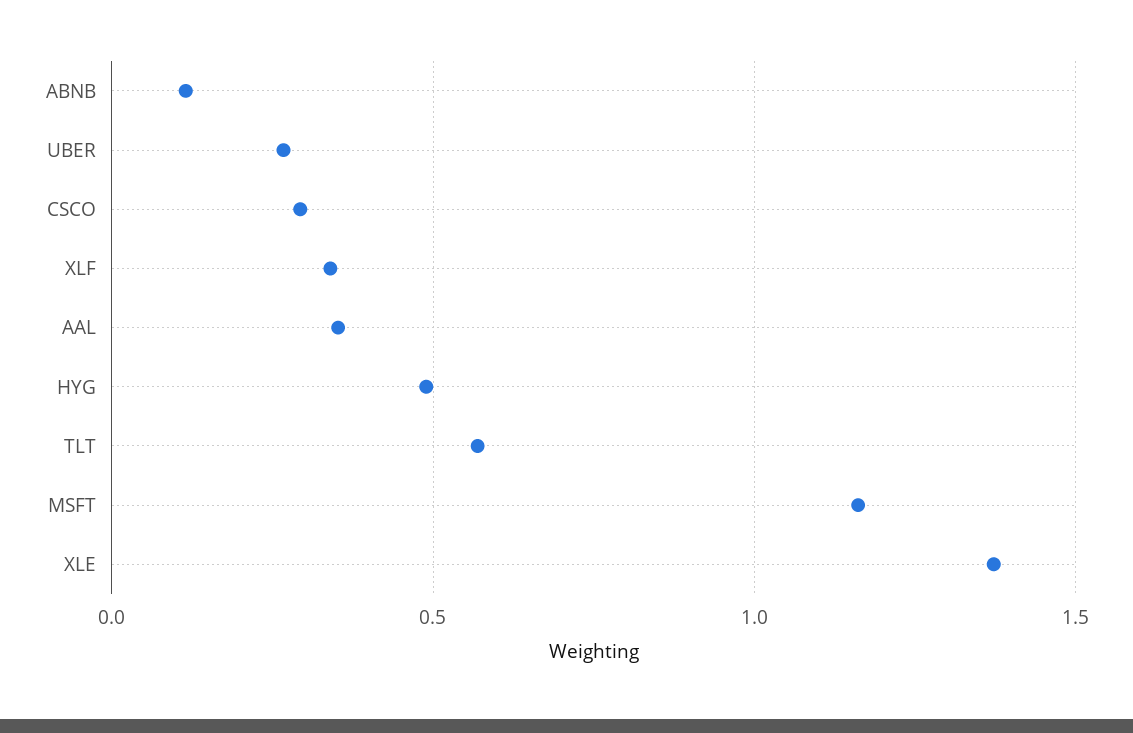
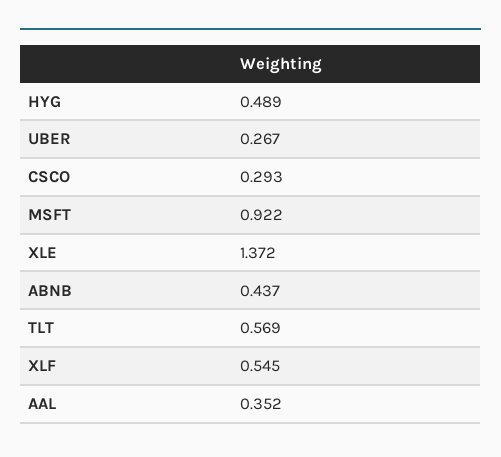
ABNB: 0.1 -> 0.437
XLF: 0.35 -> 0.545
MSFT: 1.15 -> 0.922

